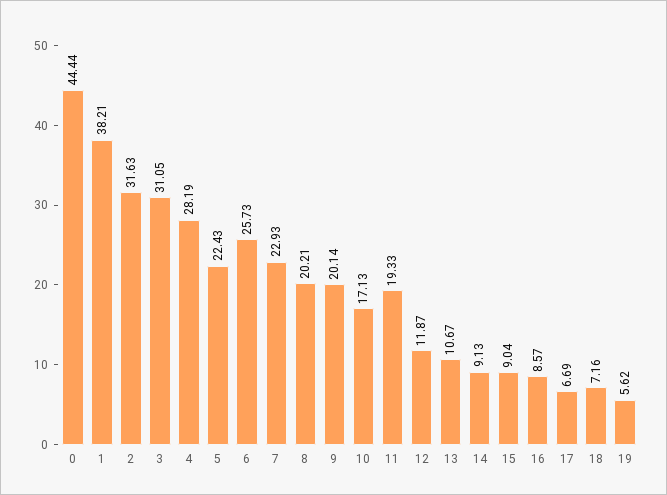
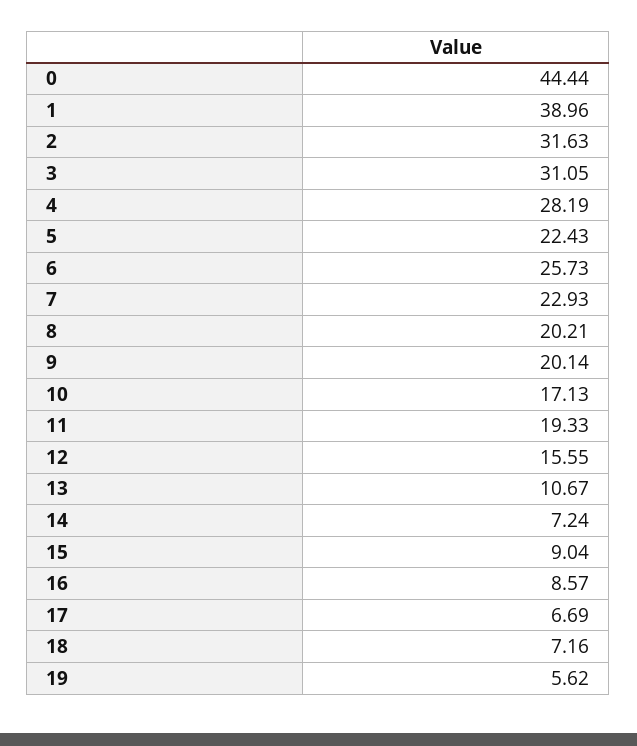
1: 38.21 -> 38.96
12: 11.87 -> 15.55
14: 9.13 -> 7.24

